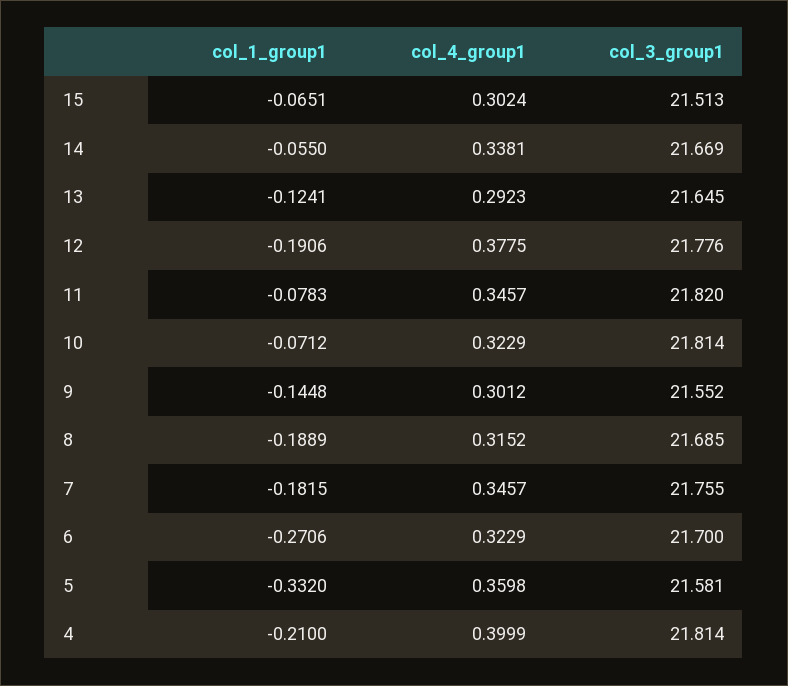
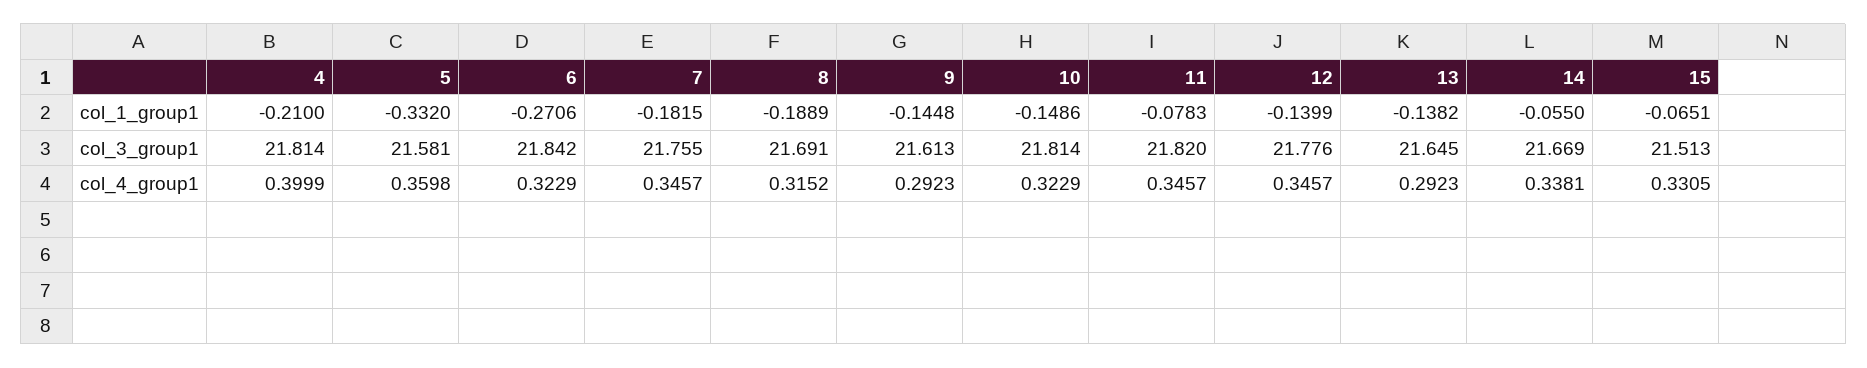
col_4_group1, 15: 0.3024 -> 0.3305
col_1_group1, 13: -0.1241 -> -0.1382
col_1_group1, 12: -0.1906 -> -0.1399
col_4_group1, 12: 0.3775 -> 0.3457
col_1_group1, 10: -0.0712 -> -0.1486
col_4_group1, 9: 0.3012 -> 0.2923
col_3_group1, 9: 21.552 -> 21.613
col_3_group1, 8: 21.685 -> 21.691
col_3_group1, 6: 21.7 -> 21.842

